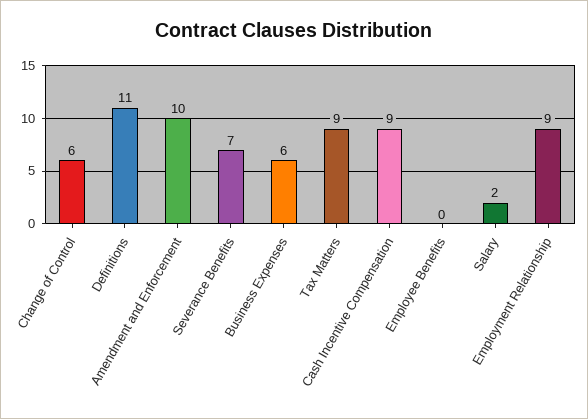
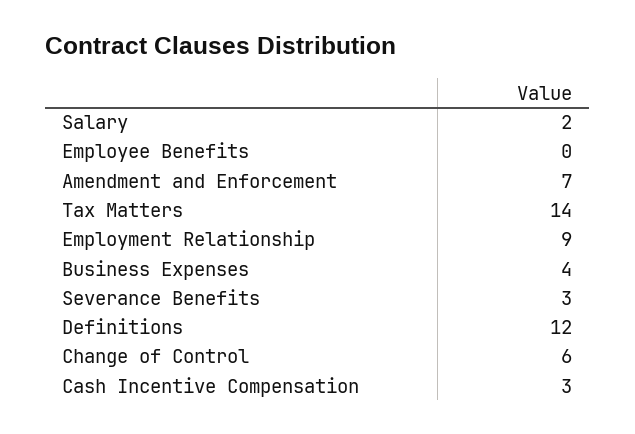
Definitions: 11 -> 12
Amendment and Enforcement: 10 -> 7
Severance Benefits: 7 -> 3
Business Expenses: 6 -> 4
Tax Matters: 9 -> 14
Cash Incentive Compensation: 9 -> 3

